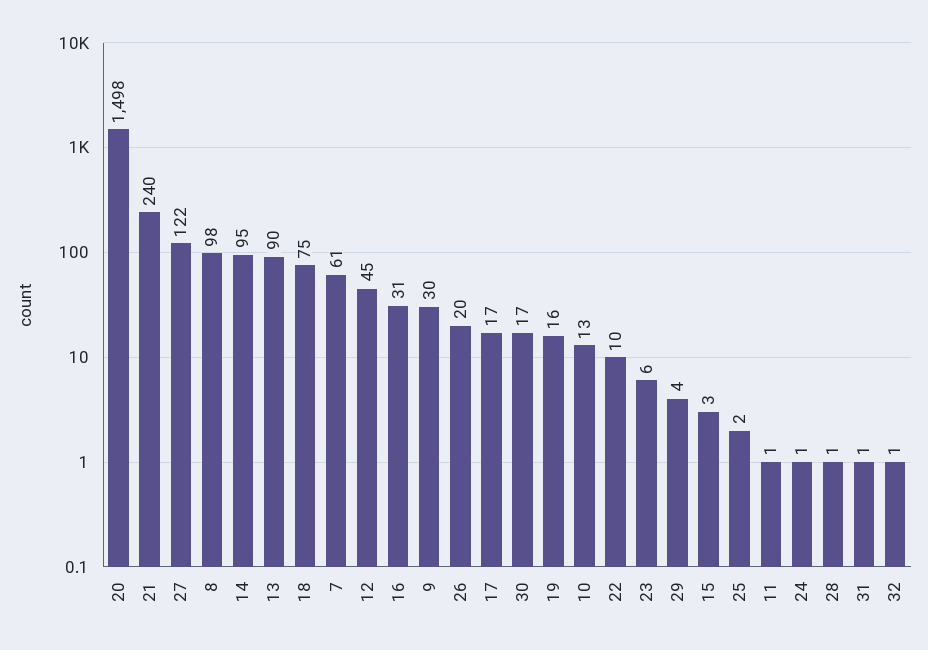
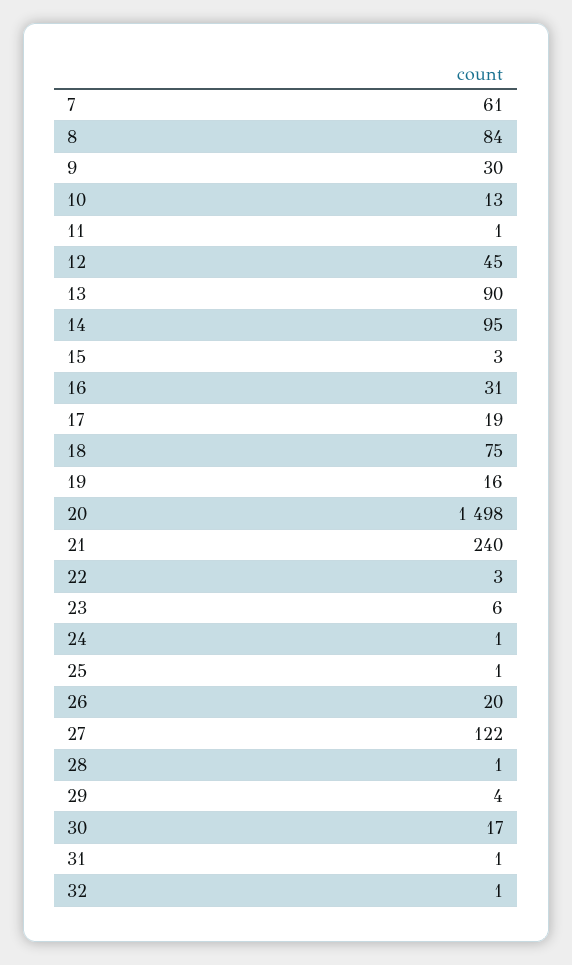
8: 98 -> 84
17: 17 -> 19
22: 10 -> 3
25: 2 -> 1

